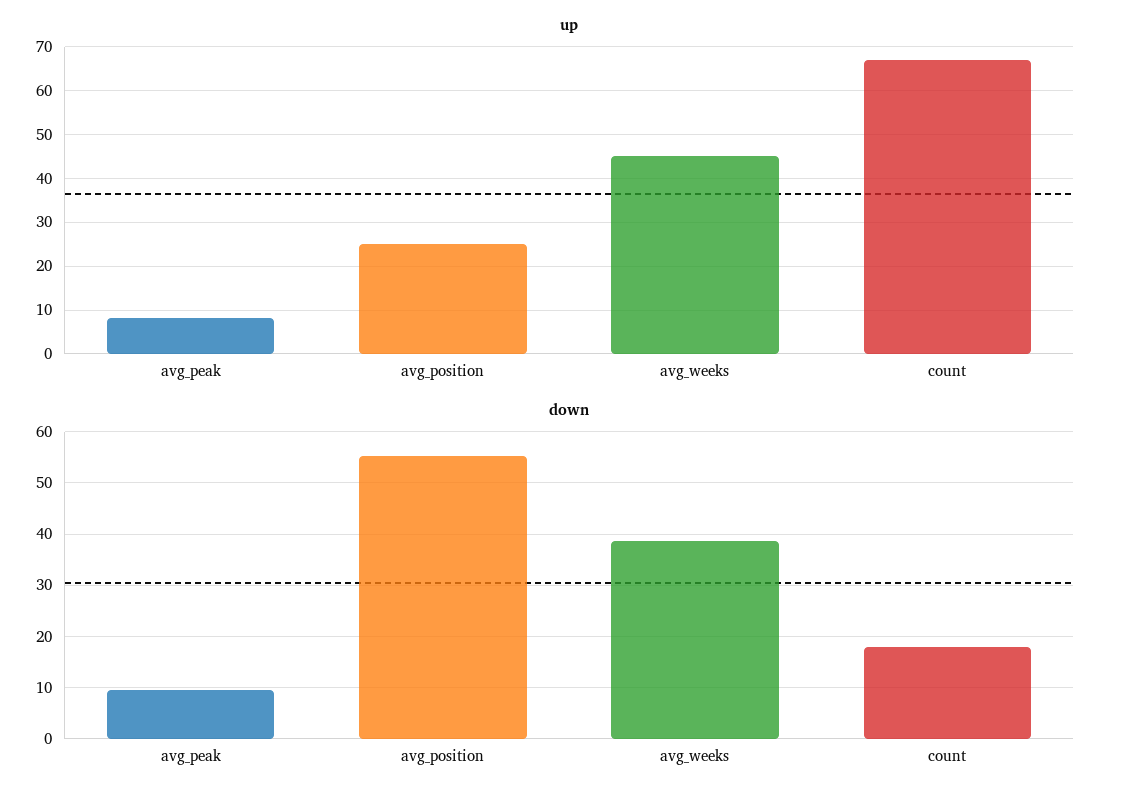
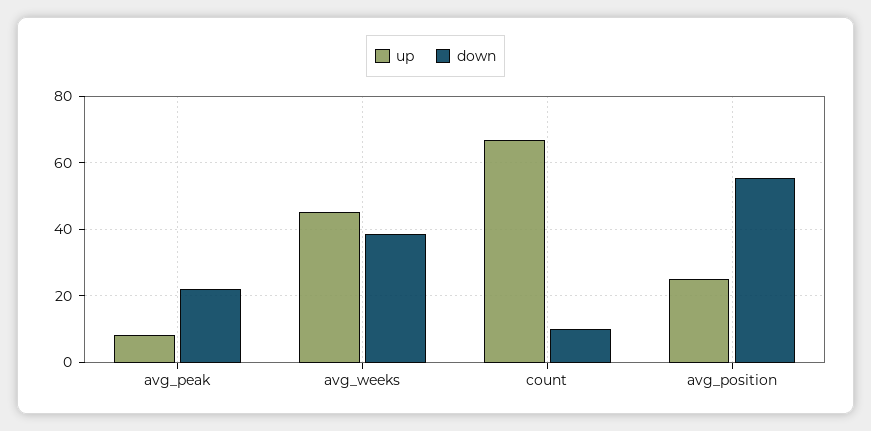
down, avg_peak: 10 -> 22
down, count: 18 -> 10

